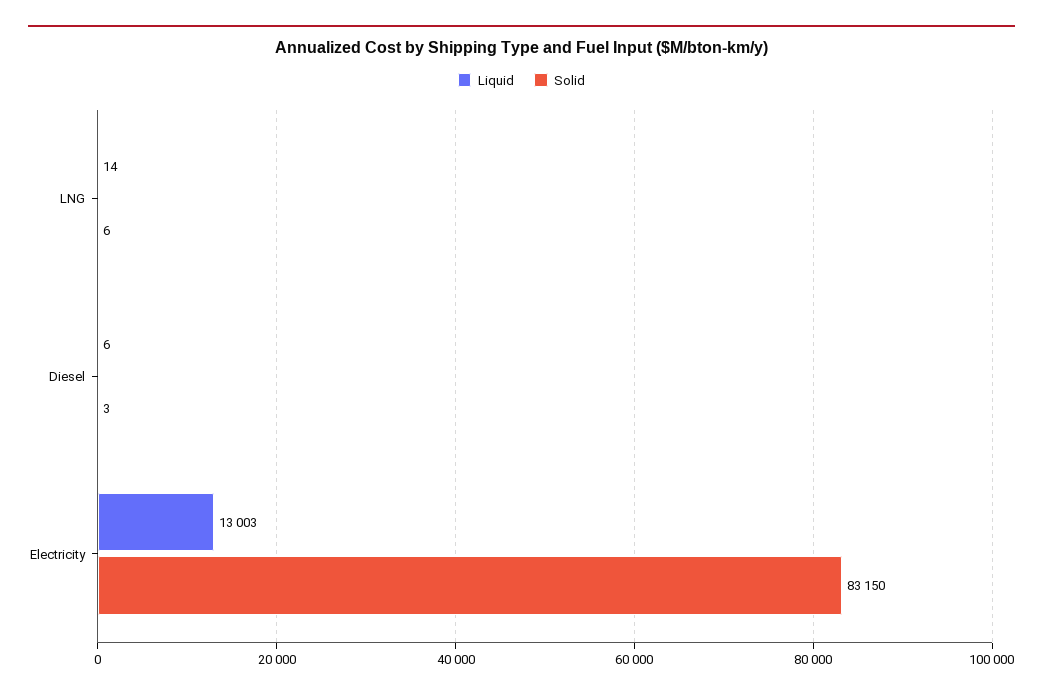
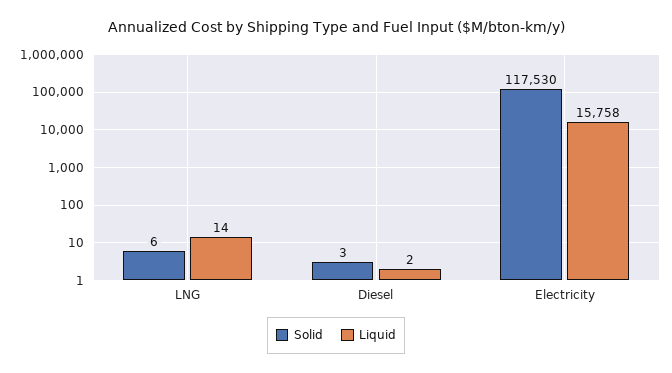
Liquid, Diesel: 6 -> 2
Liquid, Electricity: 13003 -> 15758
Solid, Electricity: 83150 -> 117530

